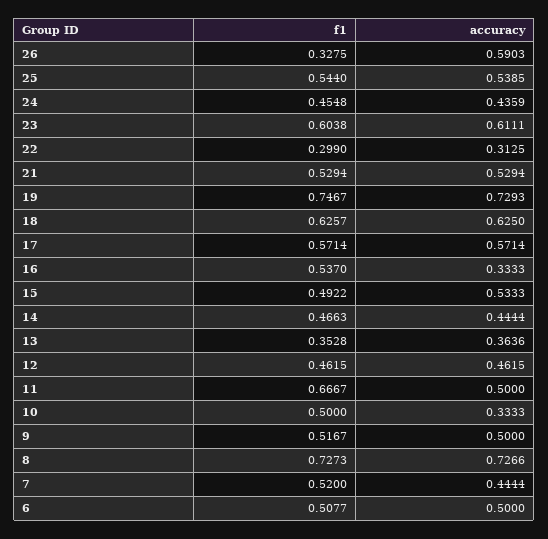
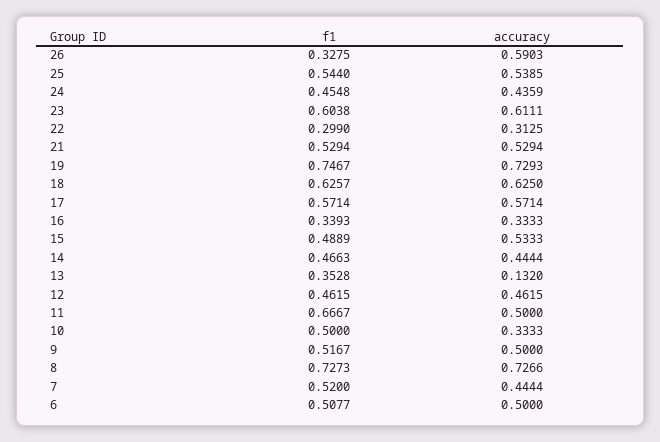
f1, 16: 0.537 -> 0.3393
f1, 15: 0.4922 -> 0.4889
accuracy, 13: 0.3636 -> 0.132

